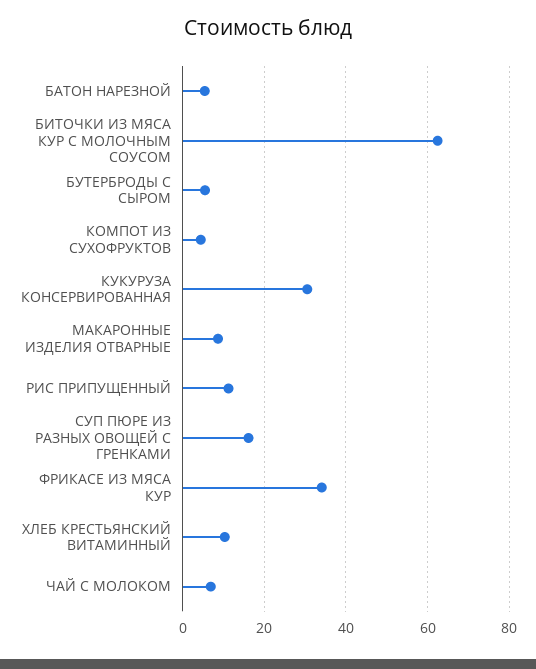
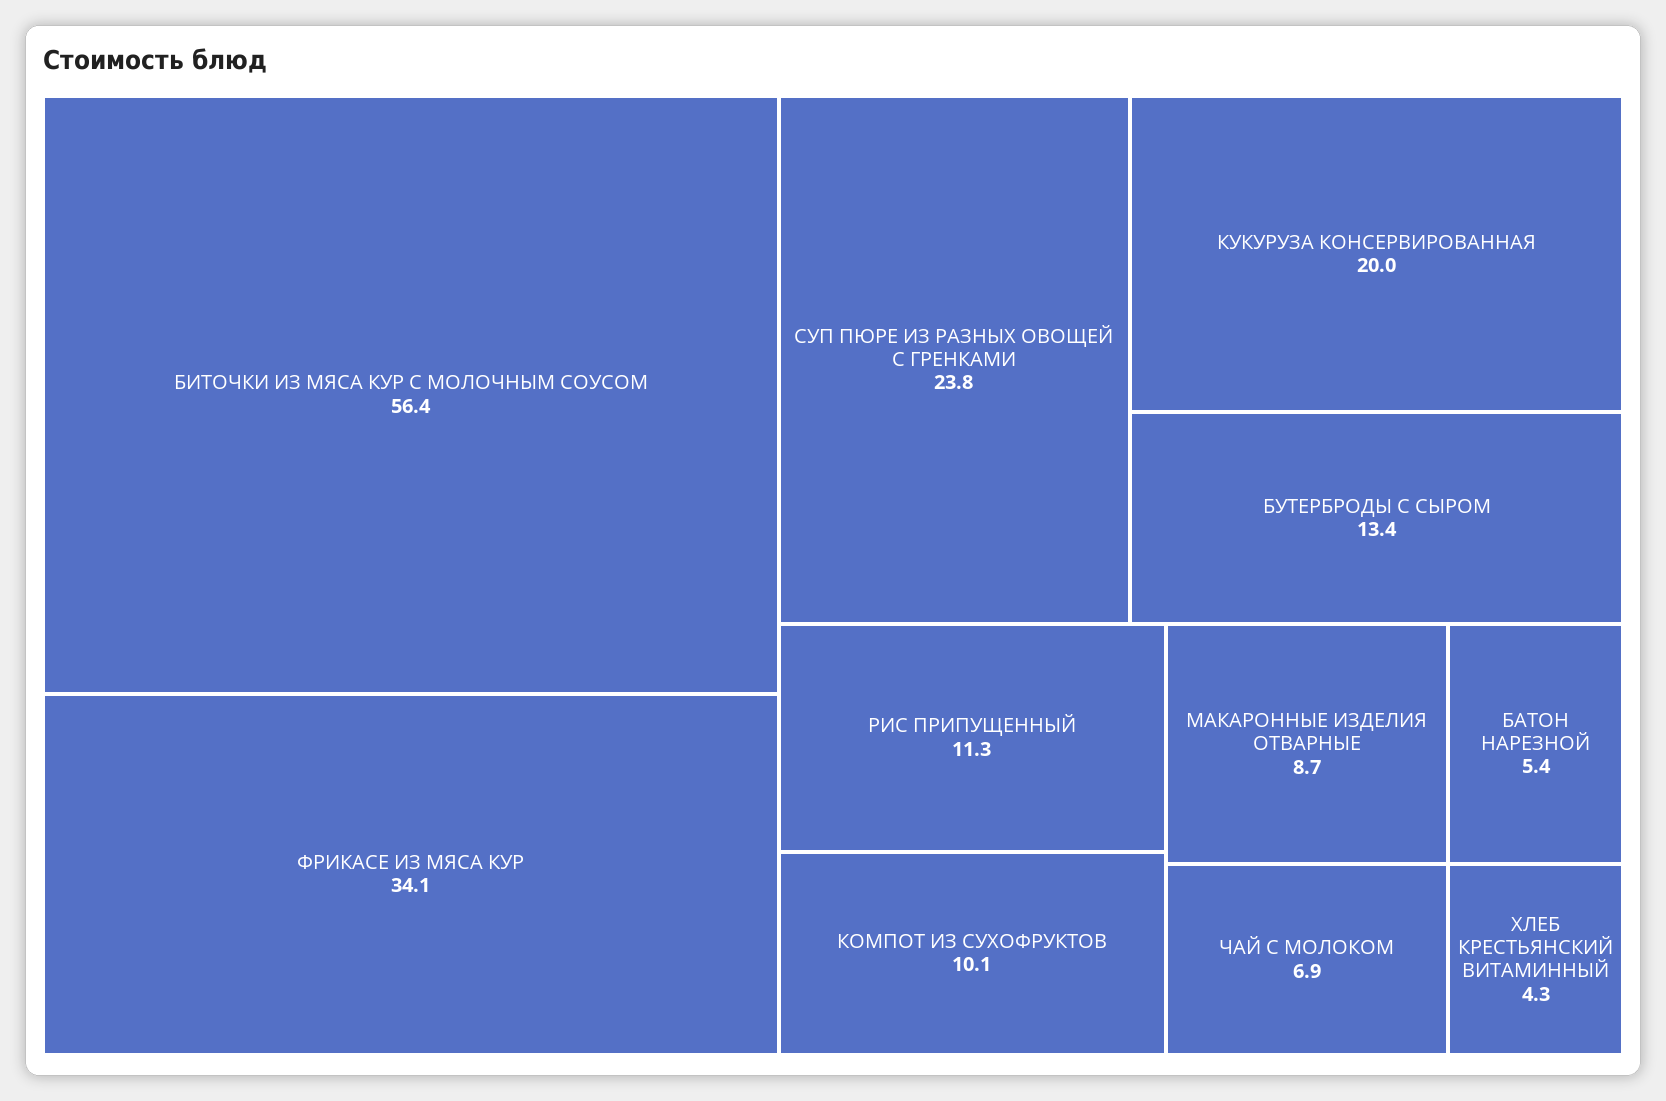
БИТОЧКИ ИЗ МЯСА КУР С МОЛОЧНЫМ СОУСОМ: 62 -> 56.4
БУТЕРБРОДЫ С СЫРОМ: 6 -> 13.4
КОМПОТ ИЗ СУХОФРУКТОВ: 4 -> 10.1
КУКУРУЗА КОНСЕРВИРОВАННАЯ: 30 -> 20
СУП ПЮРЕ ИЗ РАЗНЫХ ОВОЩЕЙ С ГРЕНКАМИ: 16 -> 23.8
ХЛЕБ КРЕСТЬЯНСКИЙ ВИТАМИННЫЙ: 10 -> 4.3

